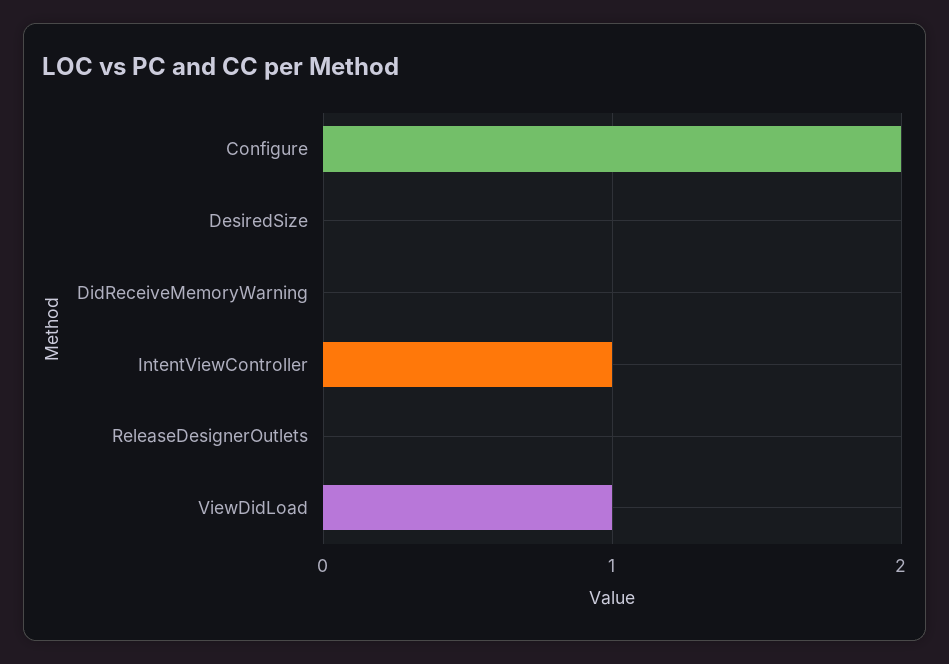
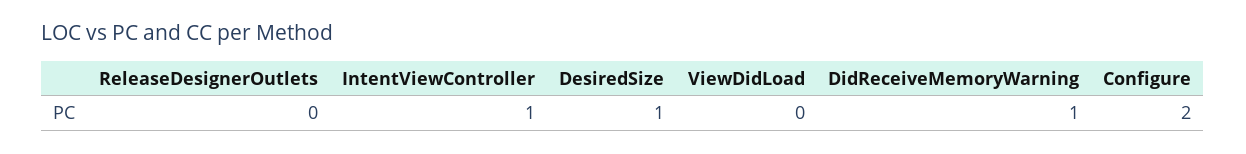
DesiredSize: 0 -> 1
DidReceiveMemoryWarning: 0 -> 1
ViewDidLoad: 1 -> 0

